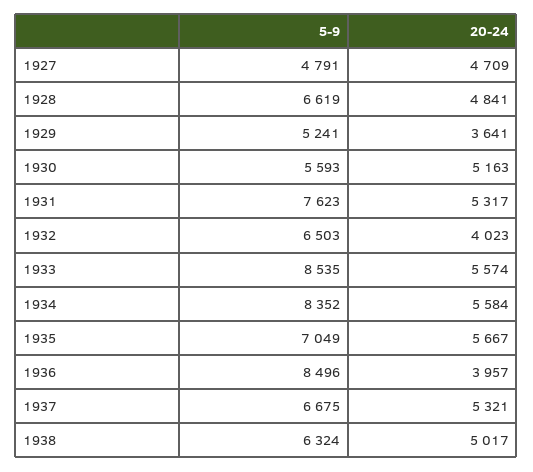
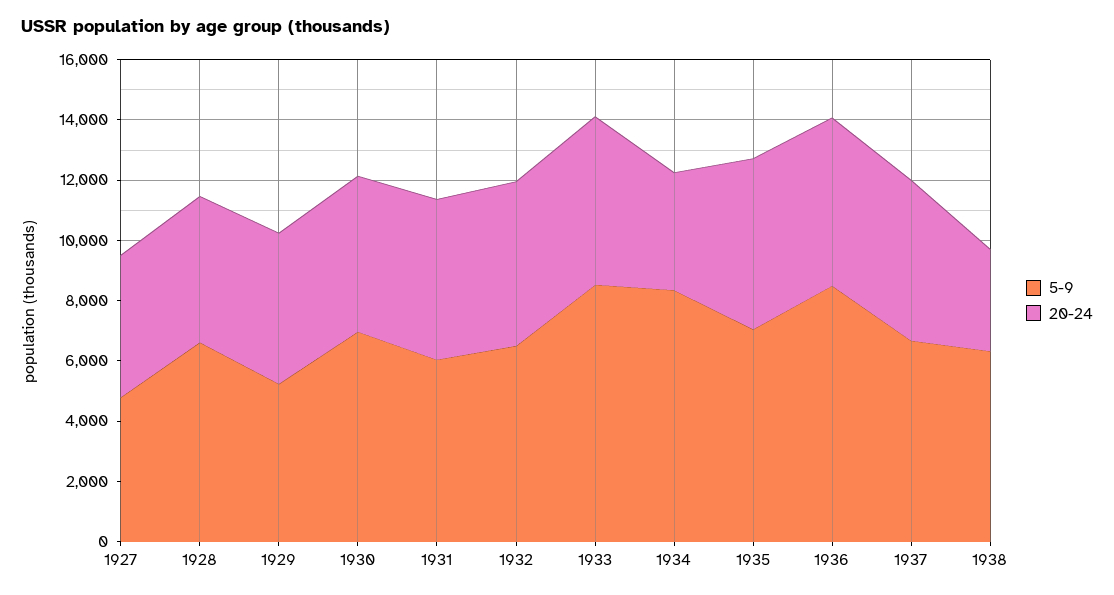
20-24, 1929: 3641 -> 5000
5-9, 1930: 5593 -> 7000
5-9, 1931: 7623 -> 6000
20-24, 1932: 4023 -> 5500
20-24, 1934: 5584 -> 4000
20-24, 1936: 3957 -> 5500
20-24, 1938: 5017 -> 3500

